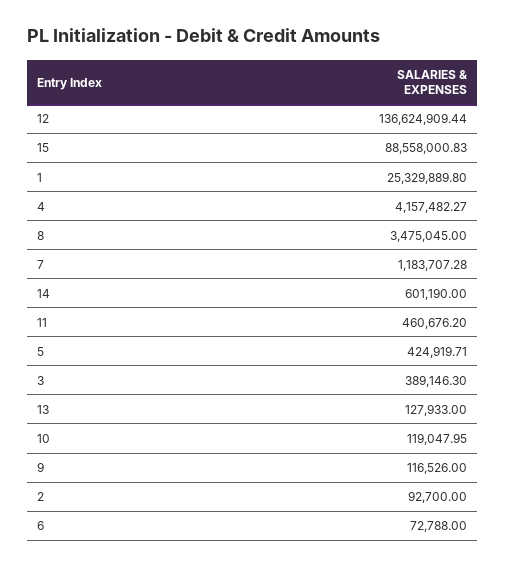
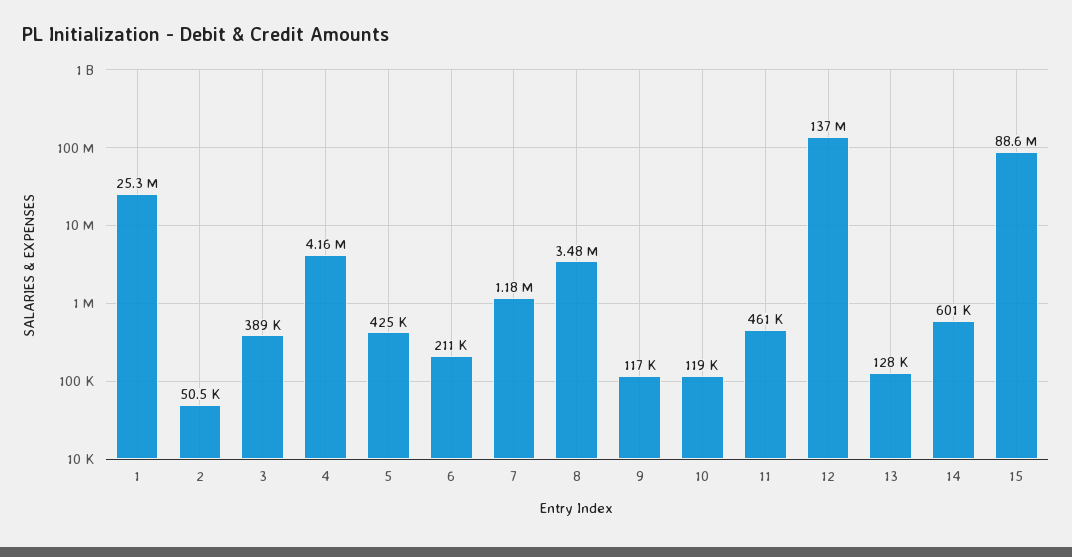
2: 92700 -> 50500
6: 72788 -> 211000

